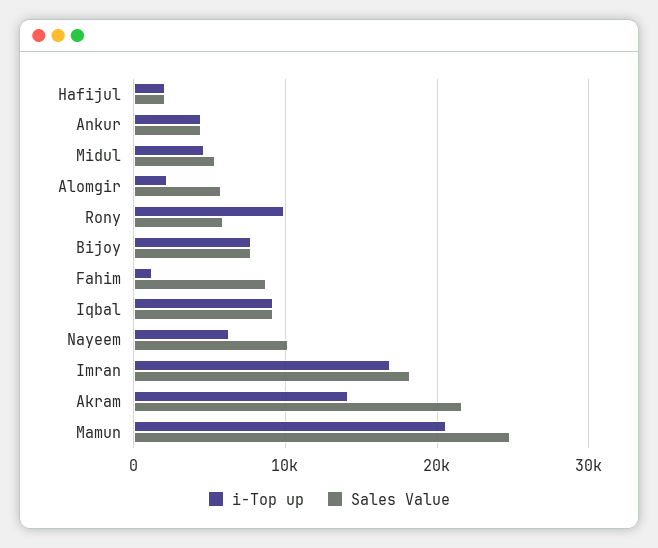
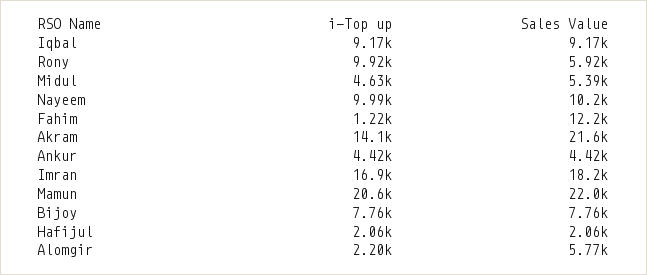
Sales Value, Fahim: 9000 -> 12200
i-Top up, Nayeem: 6000 -> 9990
Sales Value, Mamun: 25000 -> 22000

